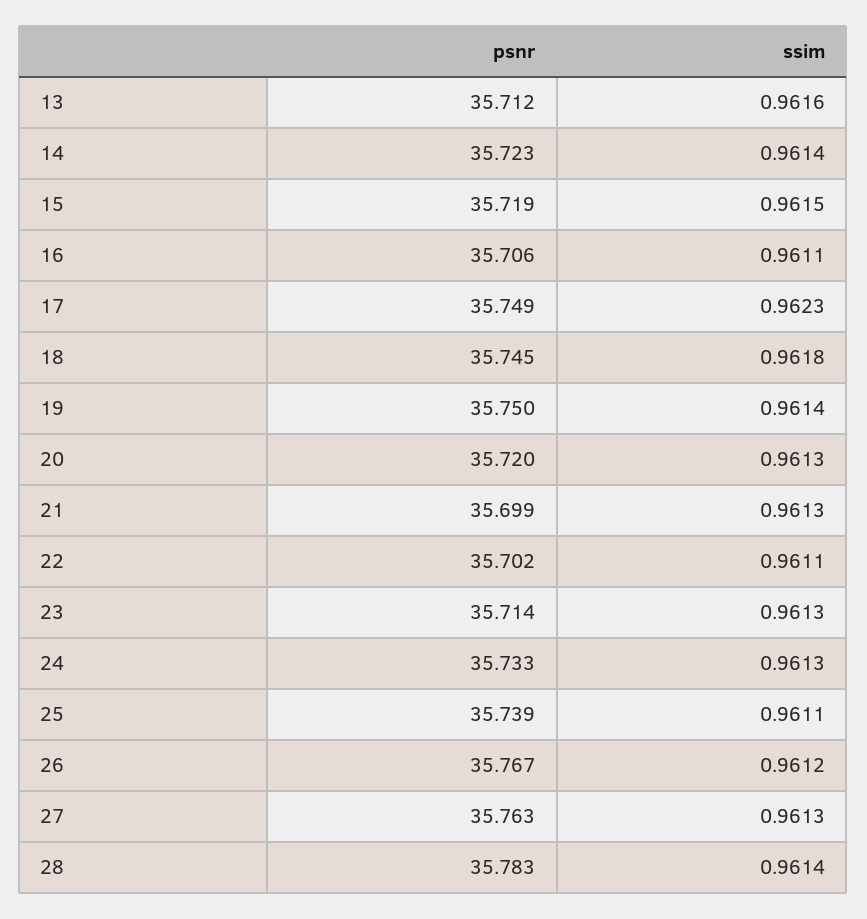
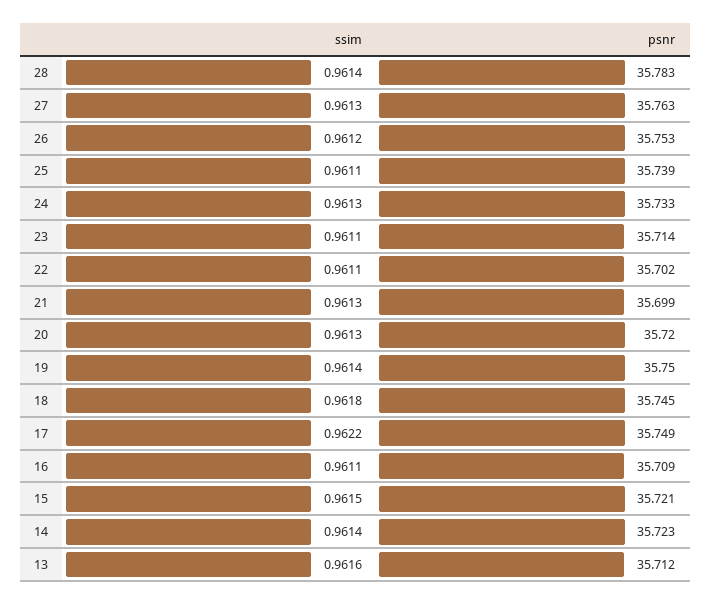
psnr, 15: 35.719 -> 35.721
psnr, 16: 35.706 -> 35.709
ssim, 17: 0.9623 -> 0.9622
ssim, 23: 0.9613 -> 0.9611
psnr, 26: 35.767 -> 35.753

